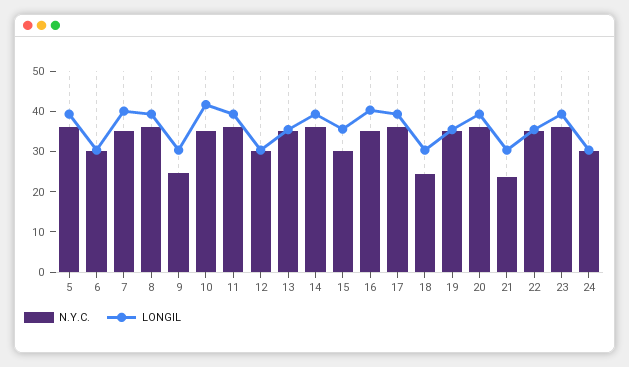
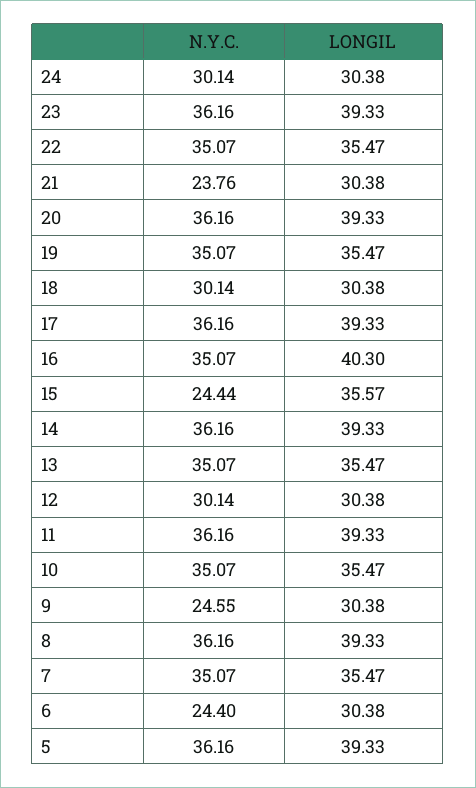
N.Y.C., 6: 30 -> 24.4
LONGIL, 7: 40 -> 35.47
LONGIL, 10: 42 -> 35.47
N.Y.C., 15: 30 -> 24.44
N.Y.C., 18: 24 -> 30.14

